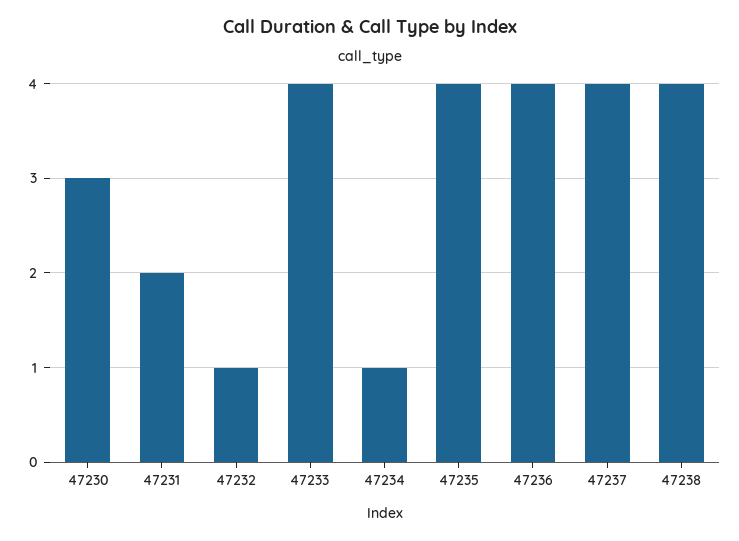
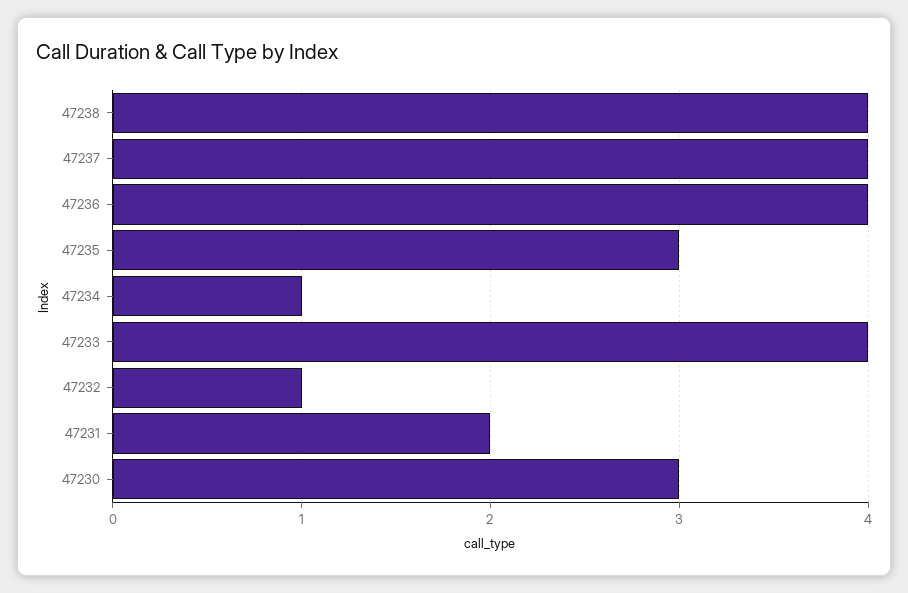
47235: 4 -> 3

